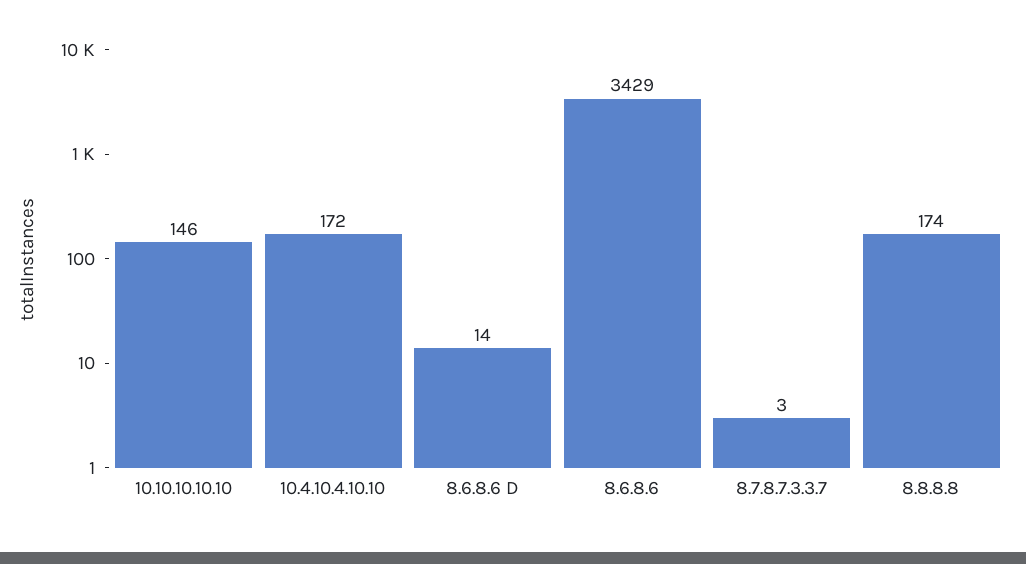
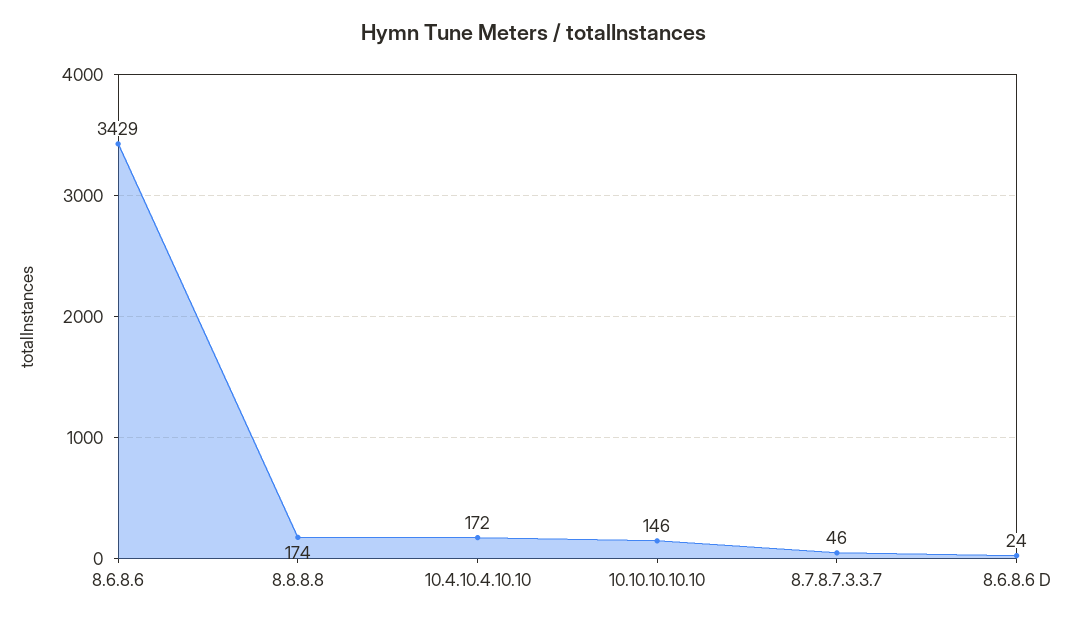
8.6.8.6 D: 14 -> 24
8.7.8.7.3.3.7: 3 -> 46

